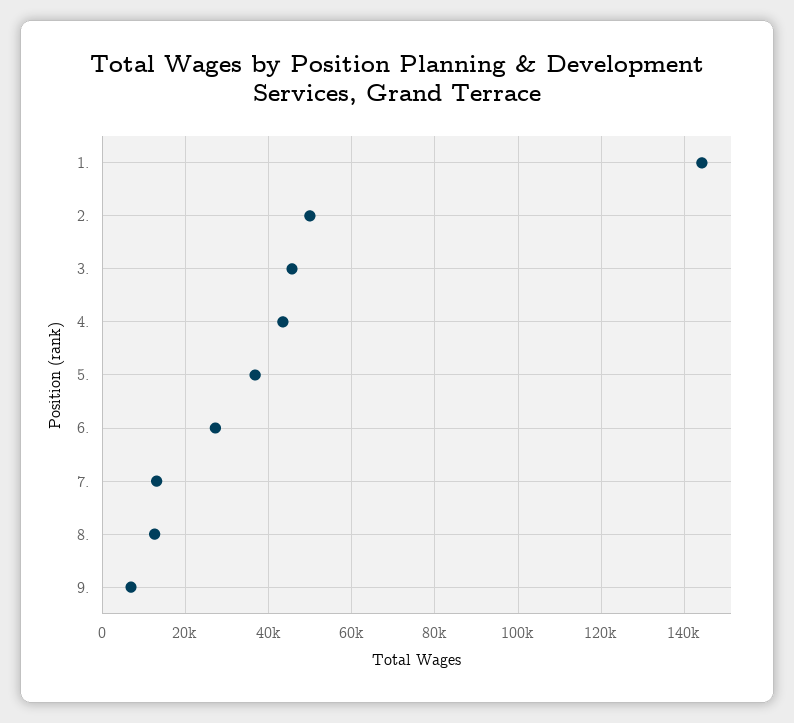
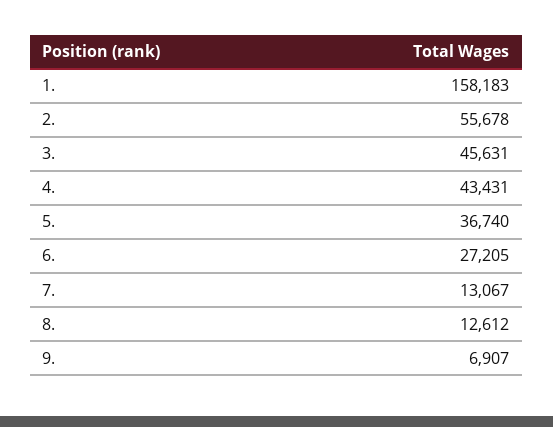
1.: 144000 -> 158183
2.: 50000 -> 55678

